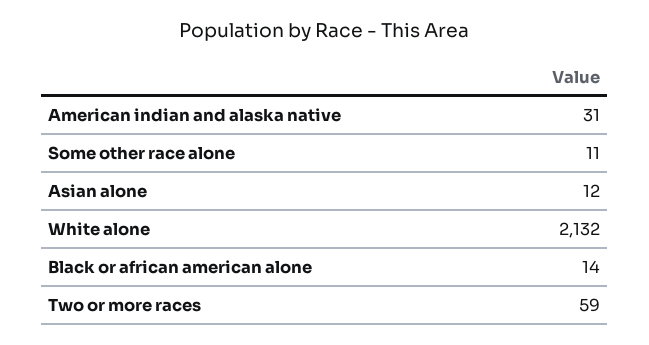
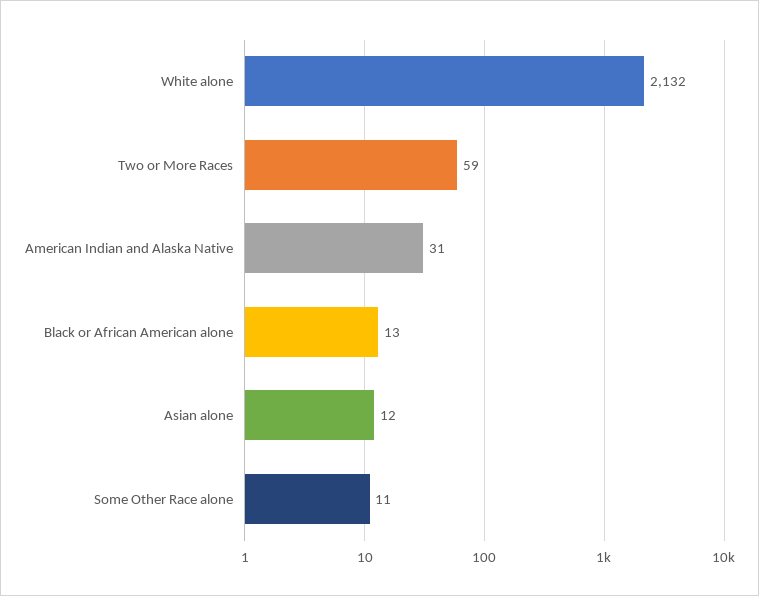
Black or african american alone: 14 -> 13

